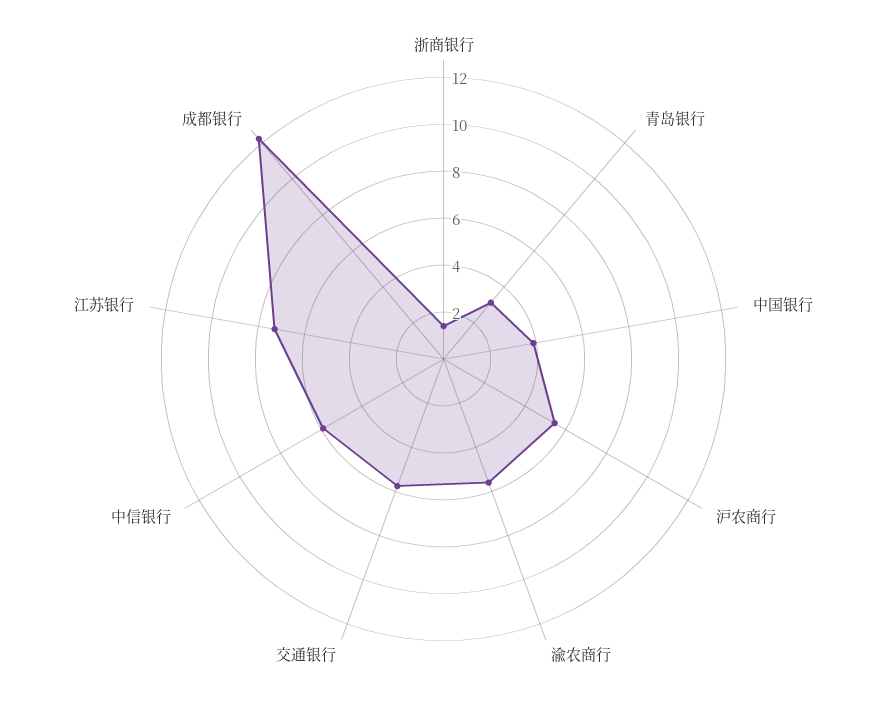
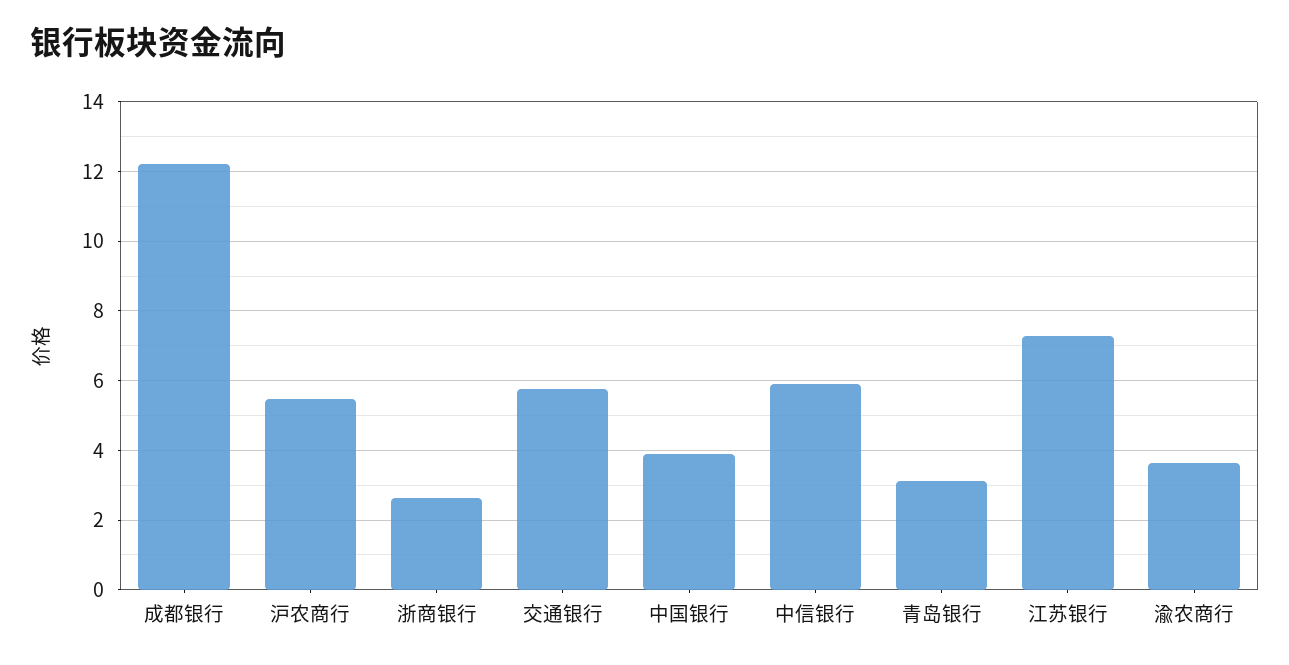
浙商银行: 1.5 -> 2.6
渝农商行: 5.5 -> 3.6

